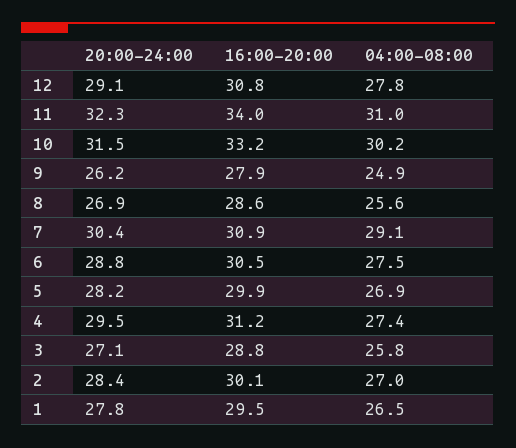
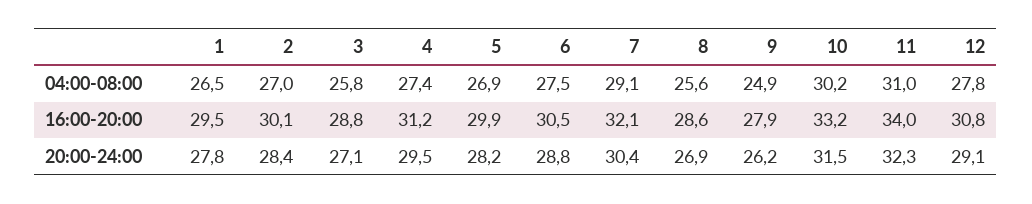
16:00-20:00, 7: 30.9 -> 32.1

